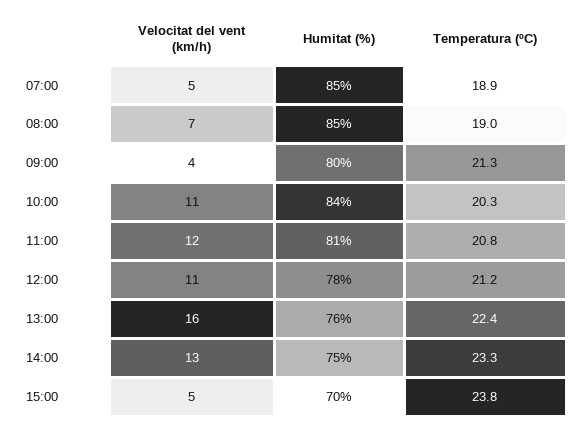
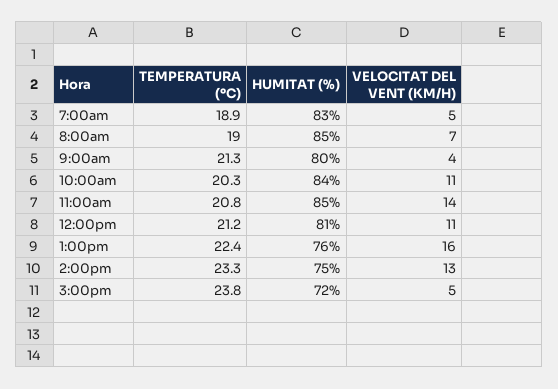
Humitat (%), 07:00: 85 -> 83
Velocitat del vent (km/h), 11:00: 12 -> 14
Humitat (%), 11:00: 81 -> 85
Humitat (%), 12:00: 78 -> 81
Humitat (%), 15:00: 70 -> 72

